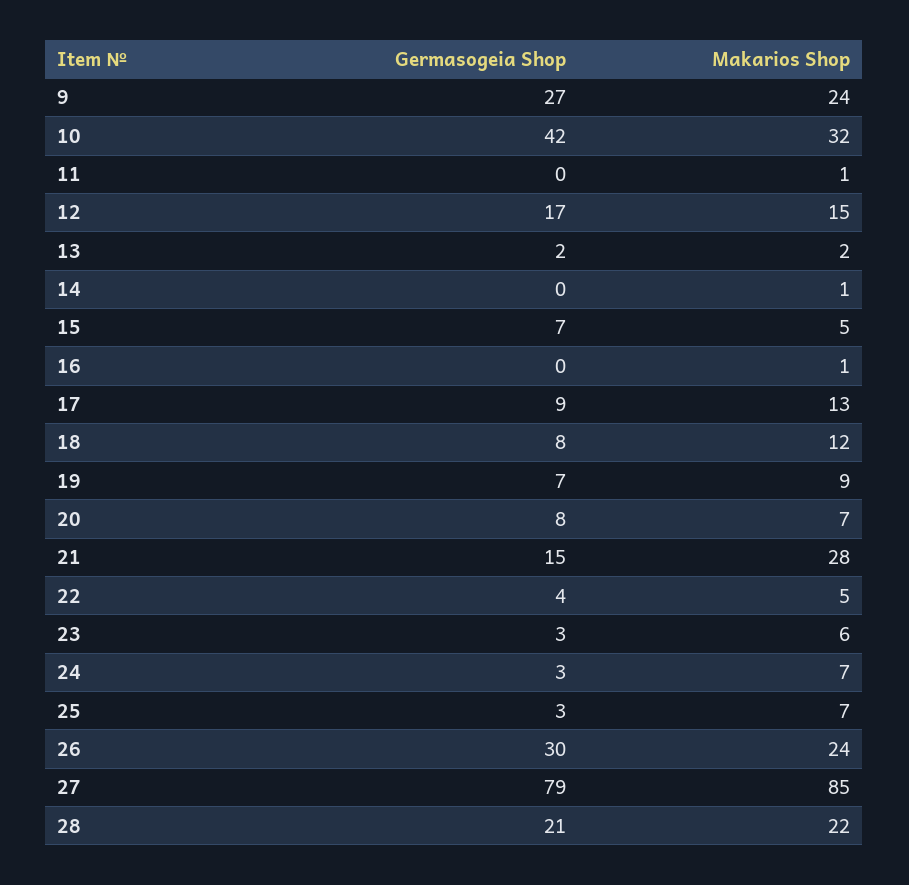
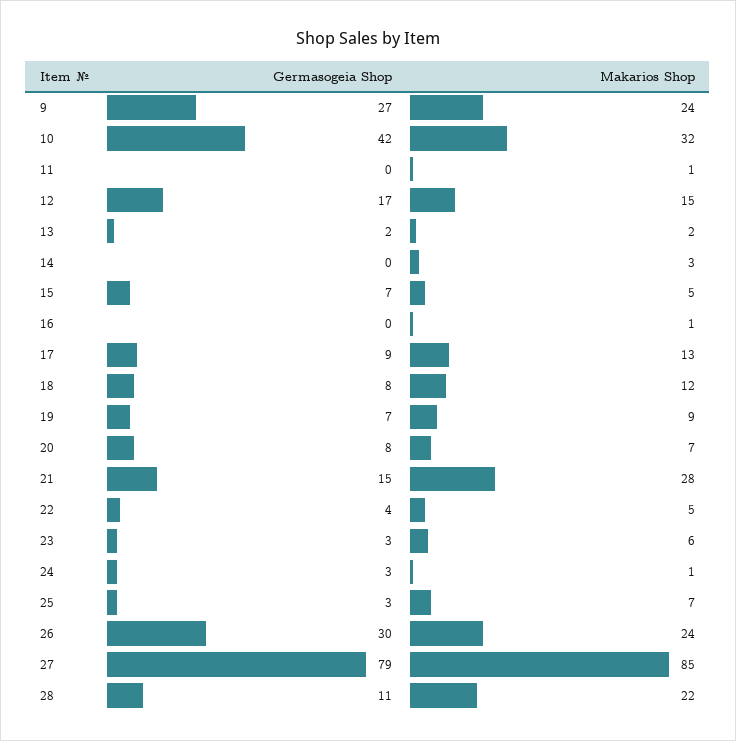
Makarios Shop, 14: 1 -> 3
Makarios Shop, 24: 7 -> 1
Germasogeia Shop, 28: 21 -> 11

